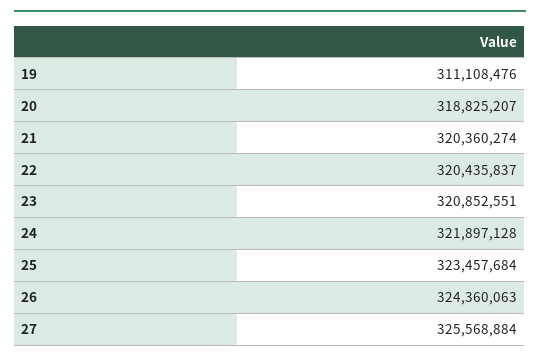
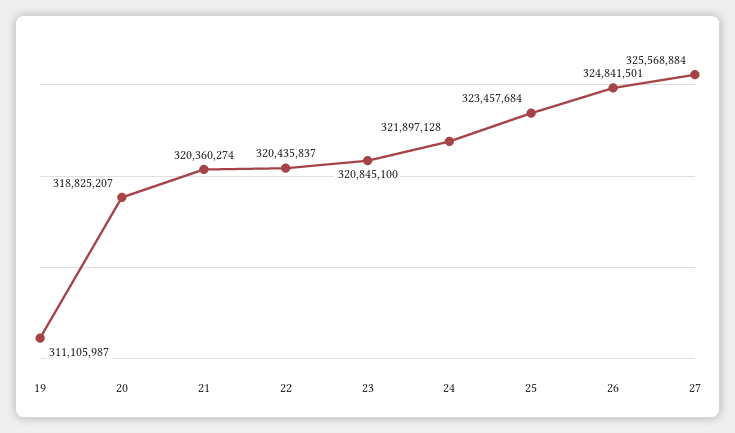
19: 311108476 -> 311105987
23: 320852551 -> 320845100
26: 324360063 -> 324841501

